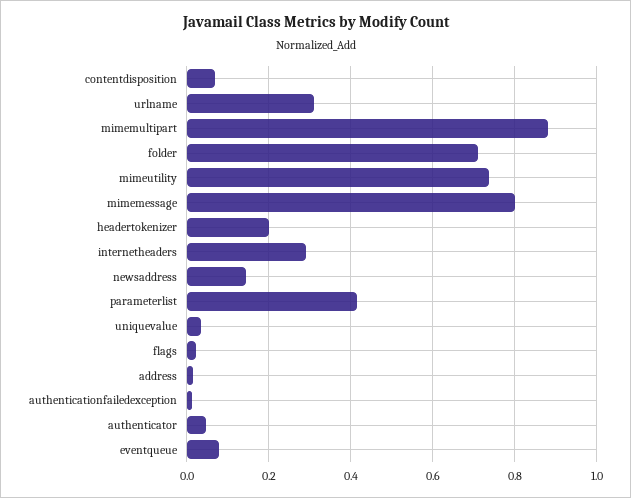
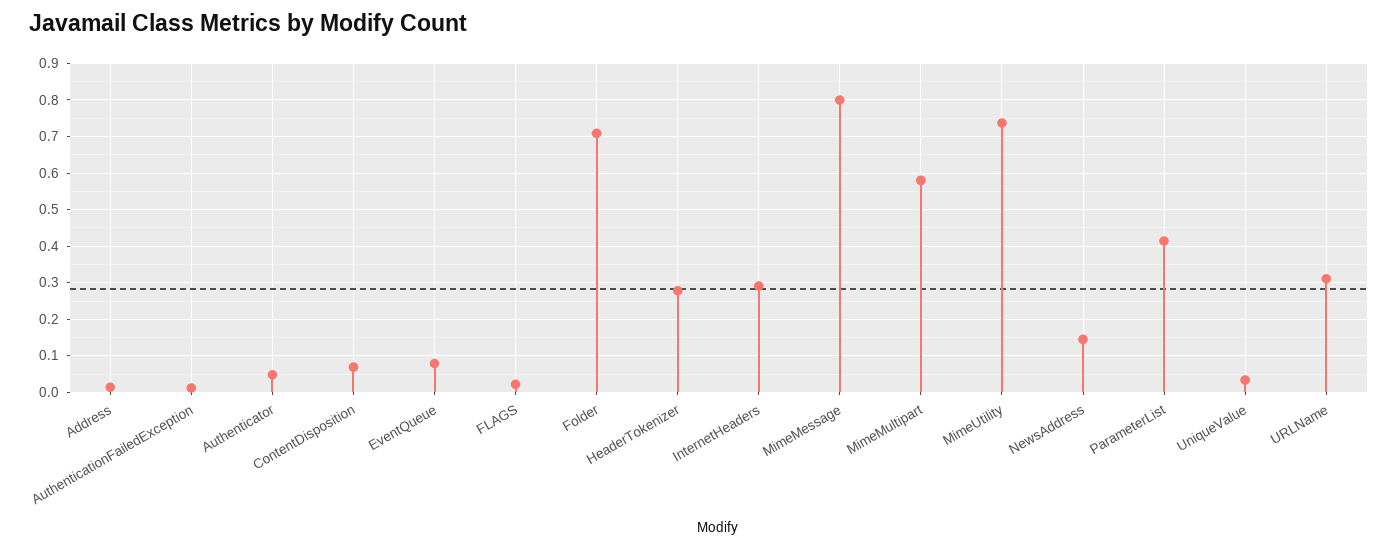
mimemultipart: 0.88 -> 0.58
headertokenizer: 0.2 -> 0.28

